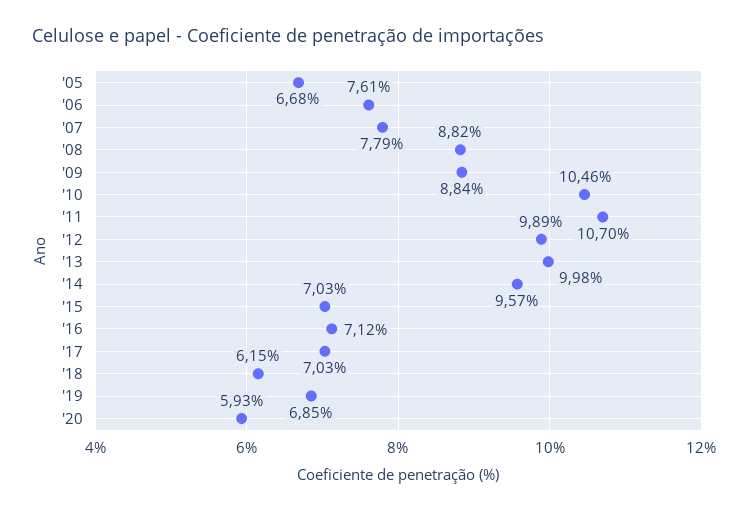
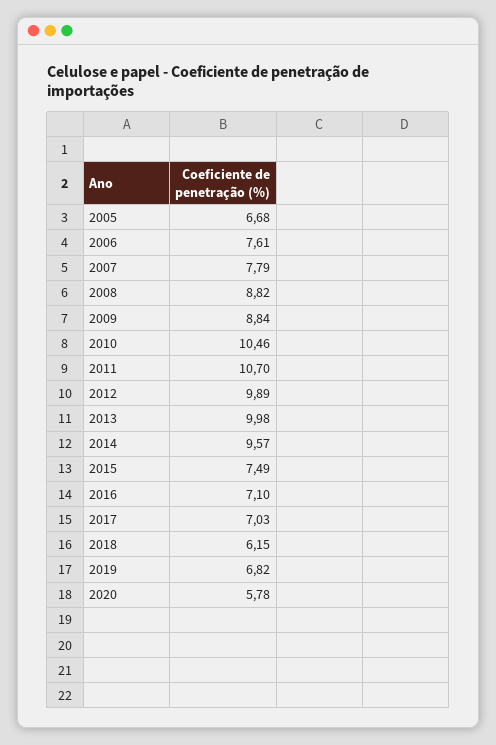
'15: 7.03 -> 7.49
'16: 7.12 -> 7.1
'19: 6.85 -> 6.82
'20: 5.93 -> 5.78

